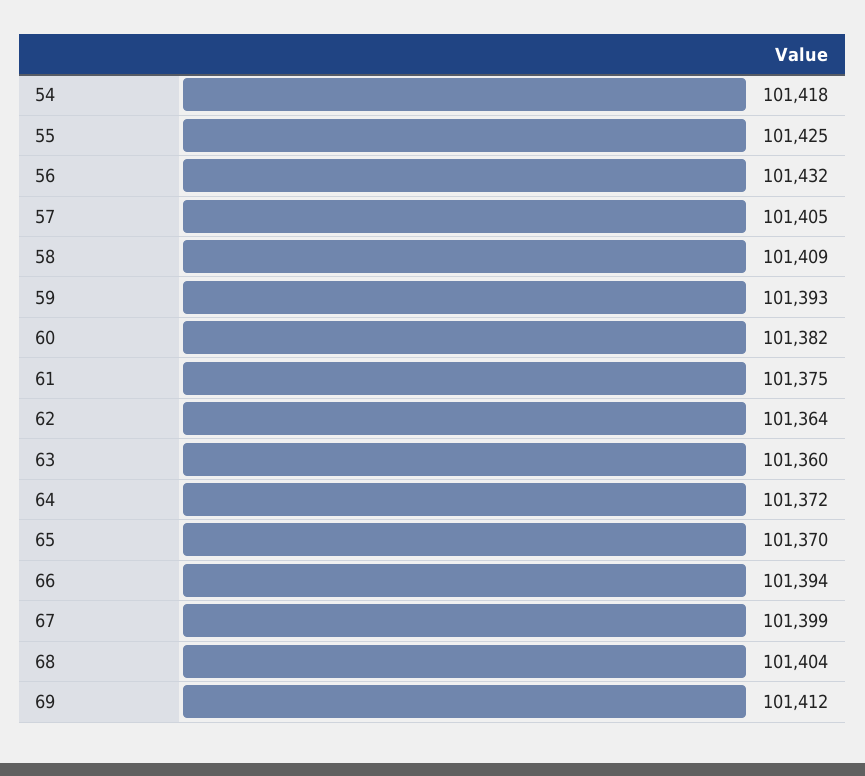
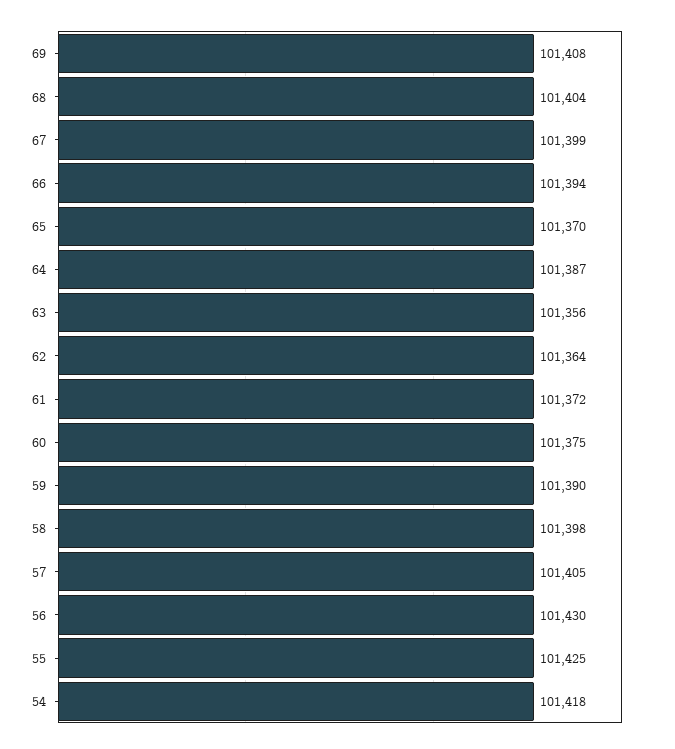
56: 101432 -> 101430
58: 101409 -> 101398
59: 101393 -> 101390
60: 101382 -> 101375
61: 101375 -> 101372
63: 101360 -> 101356
64: 101372 -> 101387
69: 101412 -> 101408

